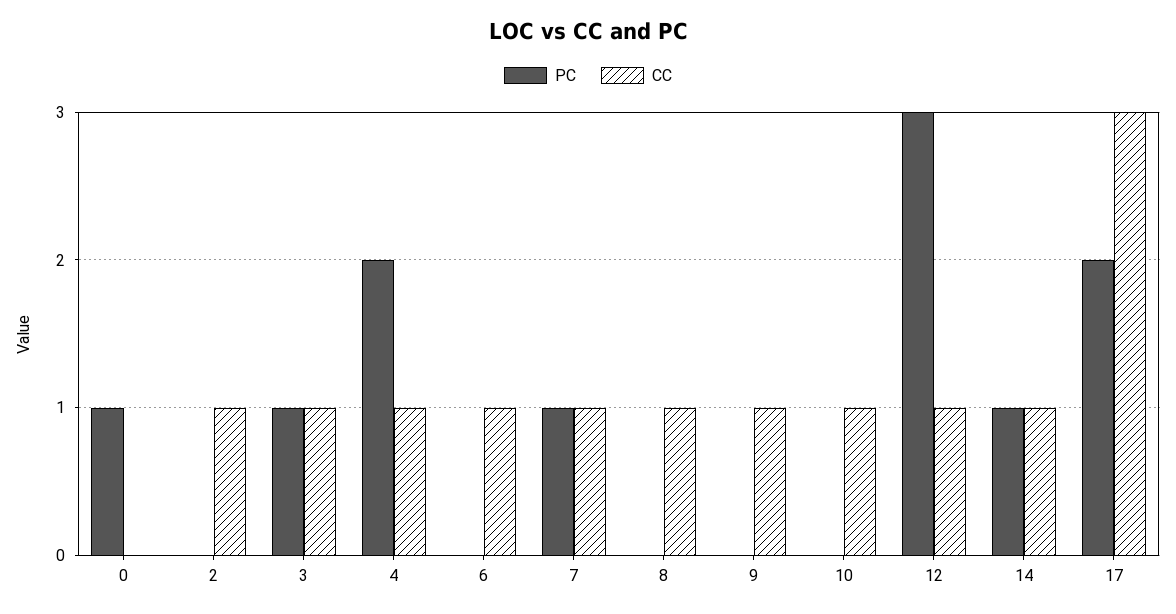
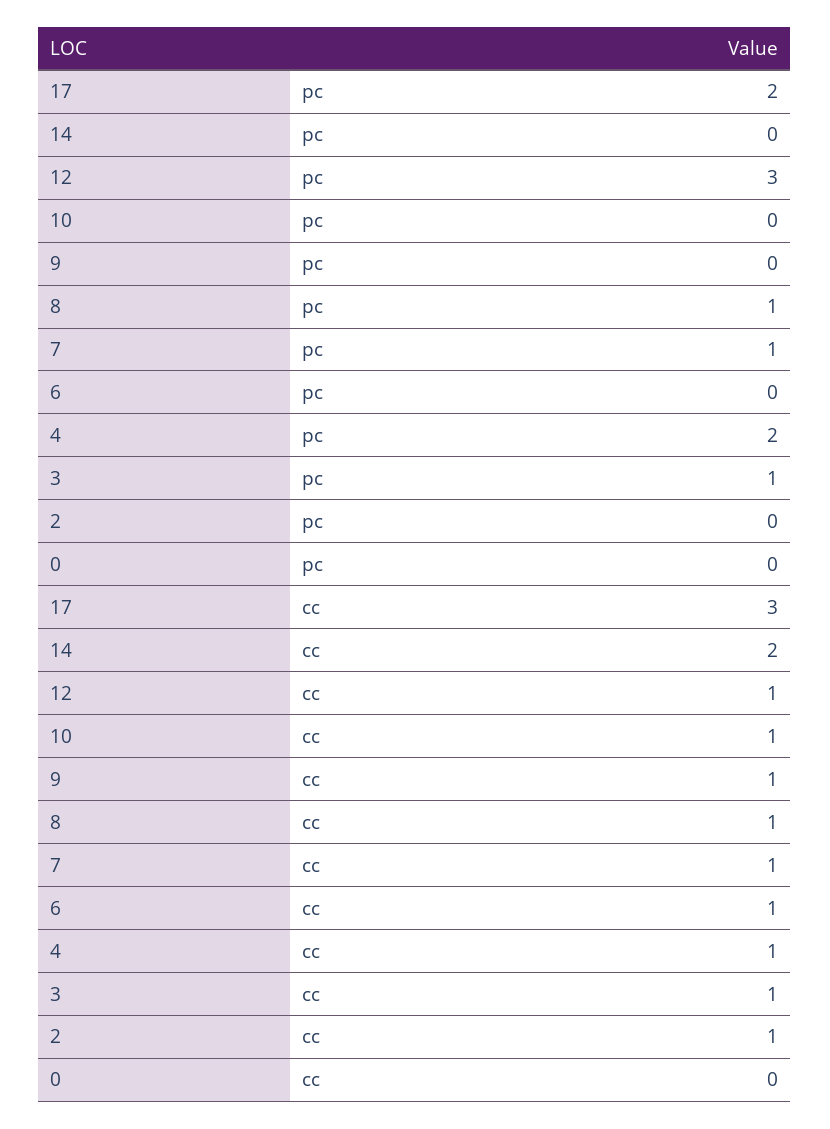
PC, 0: 1 -> 0
PC, 8: 0 -> 1
PC, 14: 1 -> 0
CC, 14: 1 -> 2

